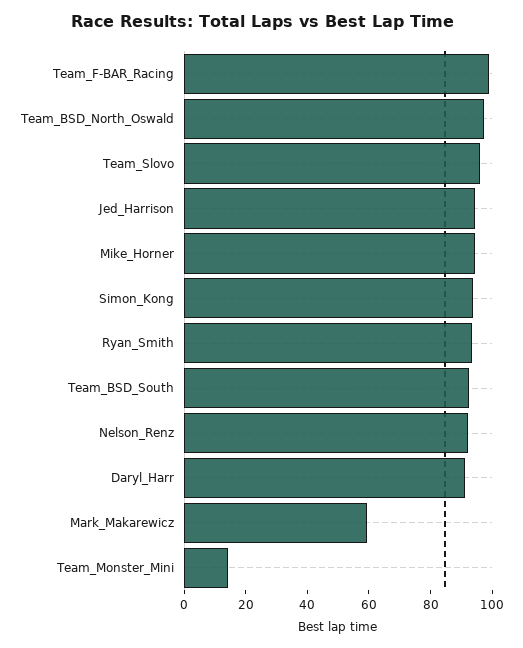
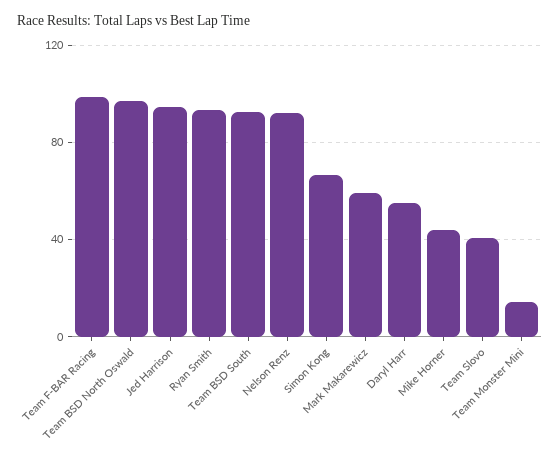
Team_Slovo: 95 -> 40
Mike_Horner: 95 -> 45
Simon_Kong: 95 -> 65
Daryl_Harr: 90 -> 55

